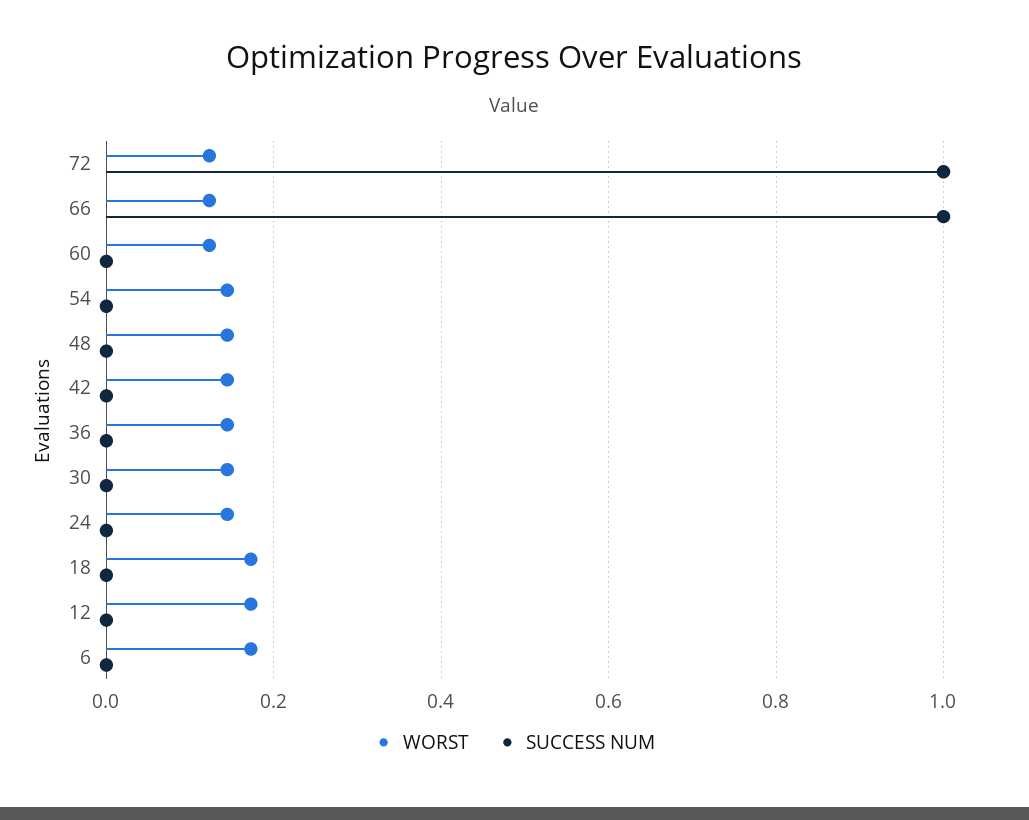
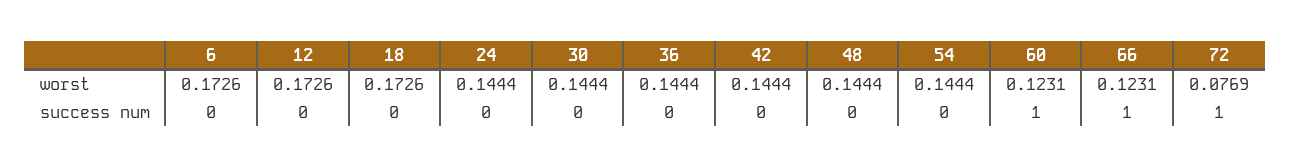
WORST, 72: 0.12 -> 0.0769
SUCCESS NUM, 60: 0 -> 1

